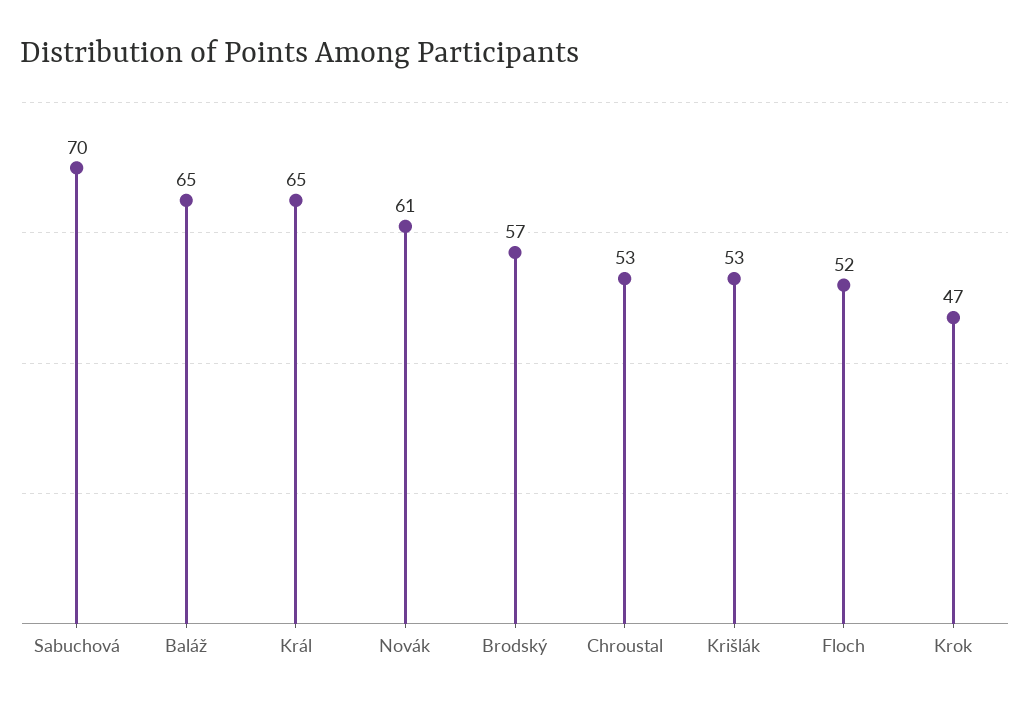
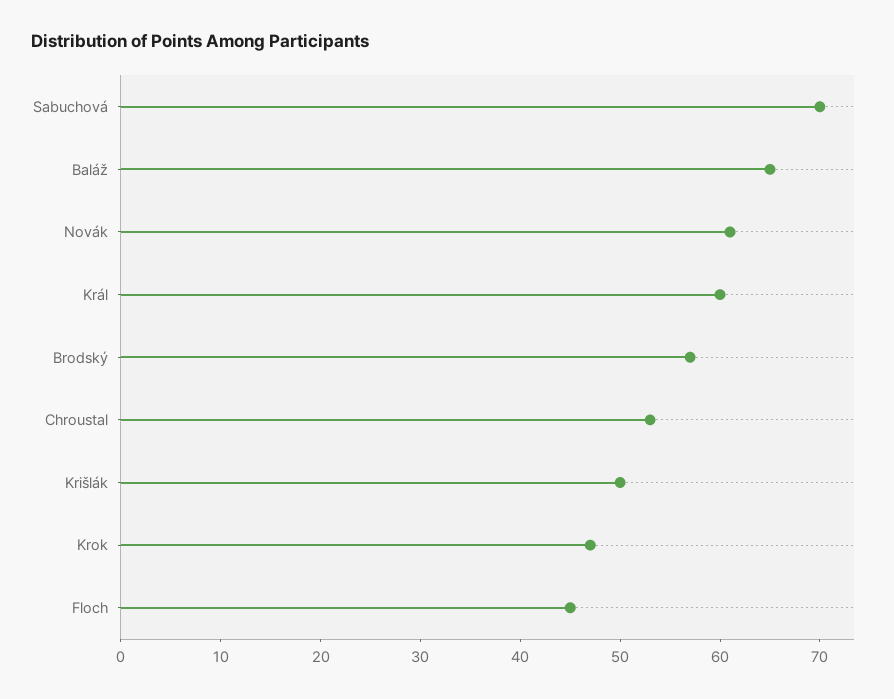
Král: 65 -> 60
Krišlák: 53 -> 50
Floch: 52 -> 45

